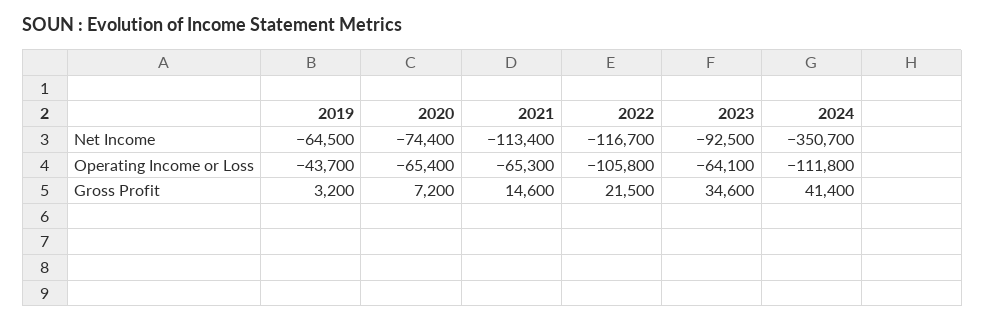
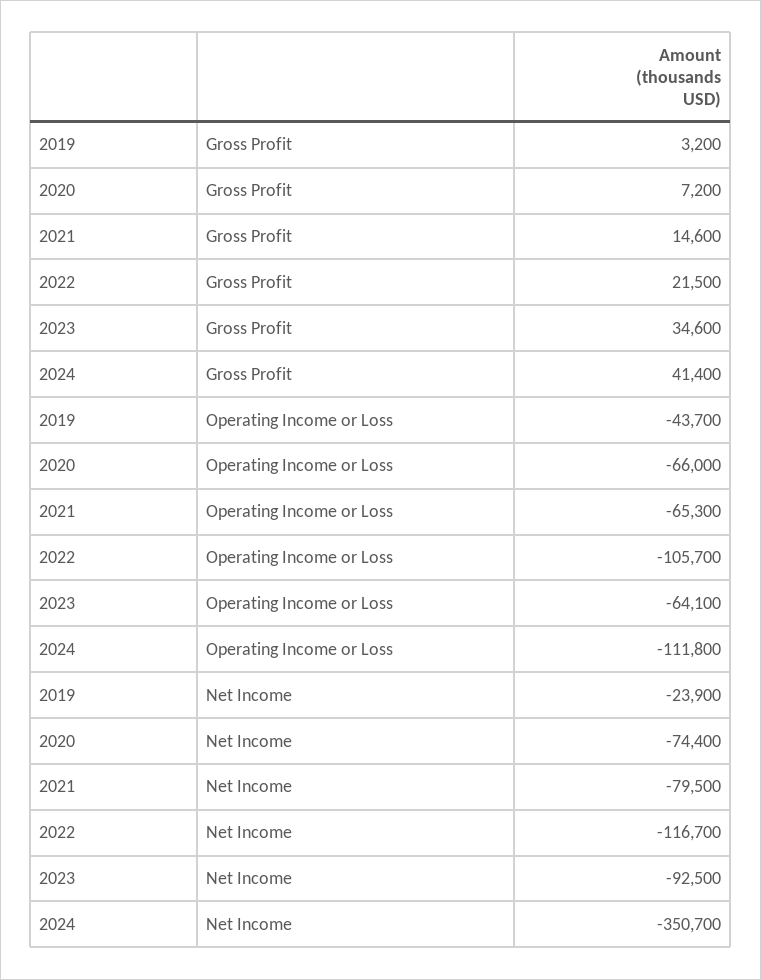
2019, Net Income: -64500 -> -23900
2021, Net Income: -113400 -> -79500
2020, Operating Income or Loss: -65400 -> -66000
2022, Operating Income or Loss: -105800 -> -105700

